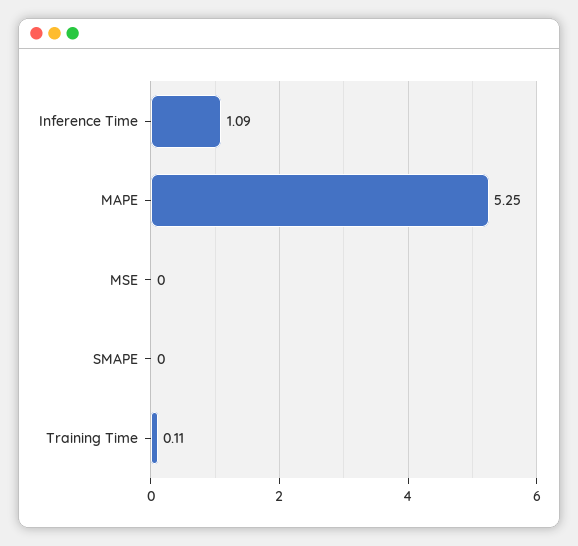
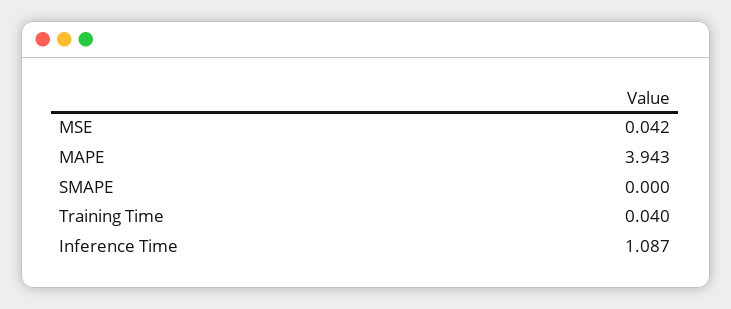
MAPE: 5.25 -> 3.943
MSE: 0 -> 0.042
Training Time: 0.11 -> 0.04

